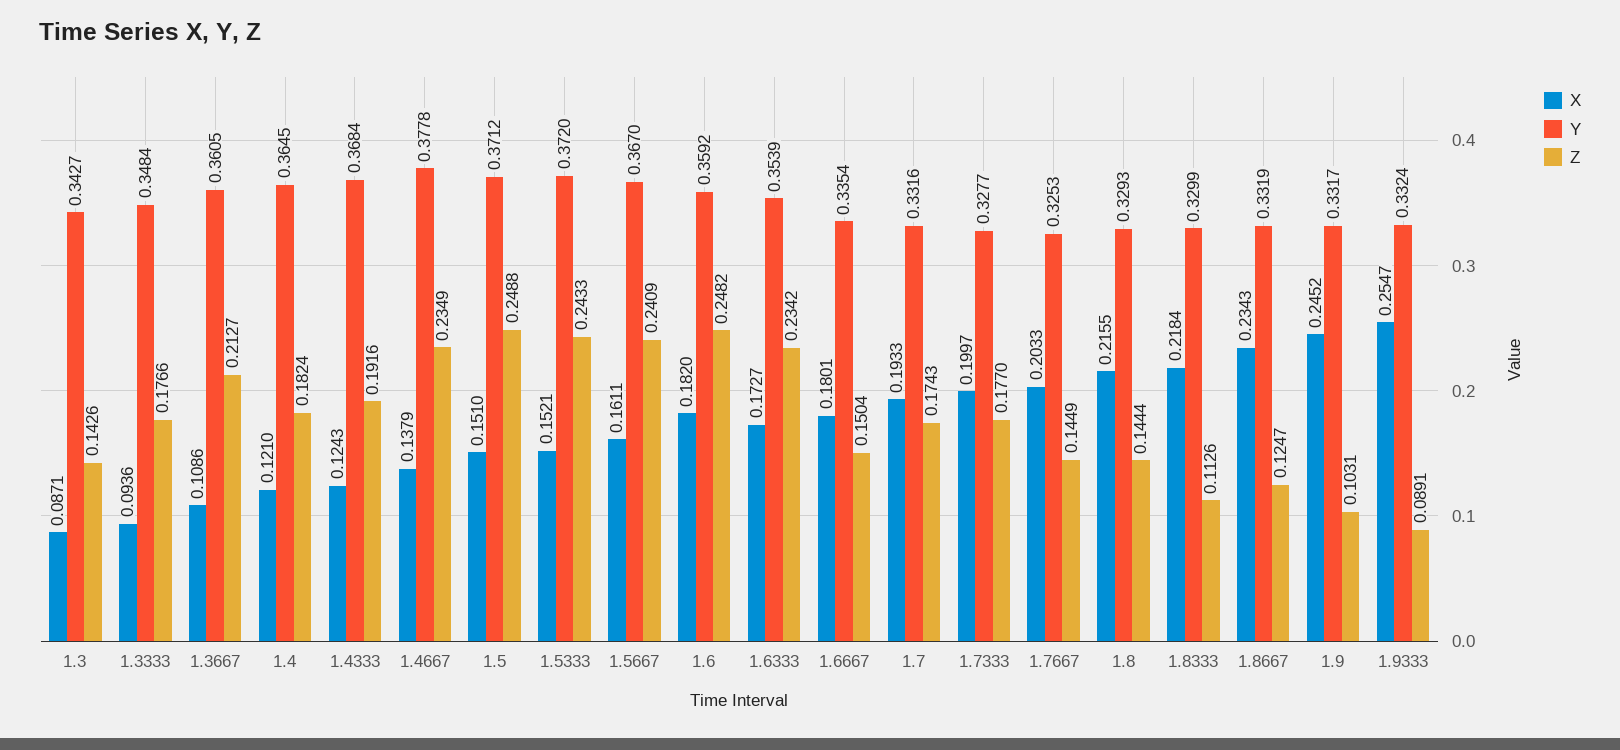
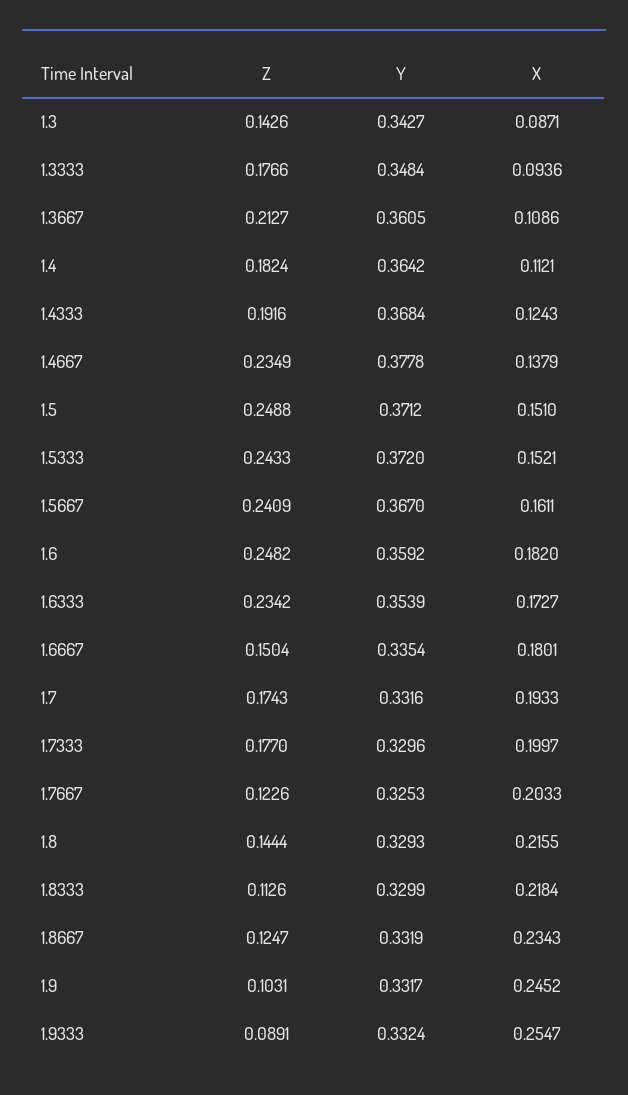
X, 1.4: 0.121 -> 0.1121
Y, 1.4: 0.3645 -> 0.3642
Y, 1.7333: 0.3277 -> 0.3296
Z, 1.7667: 0.1449 -> 0.1226

